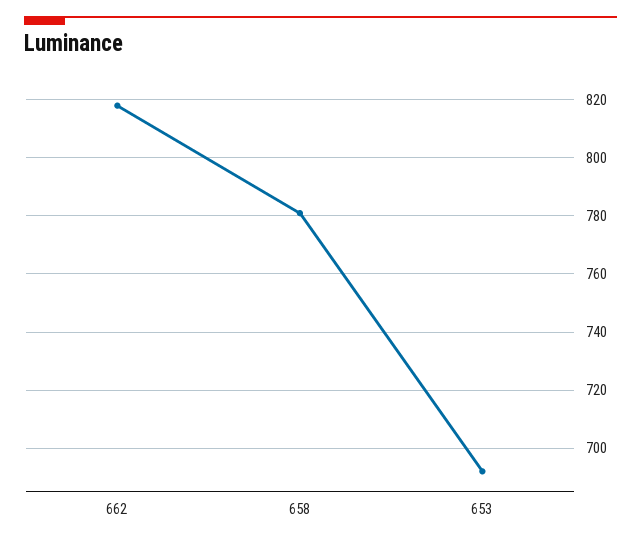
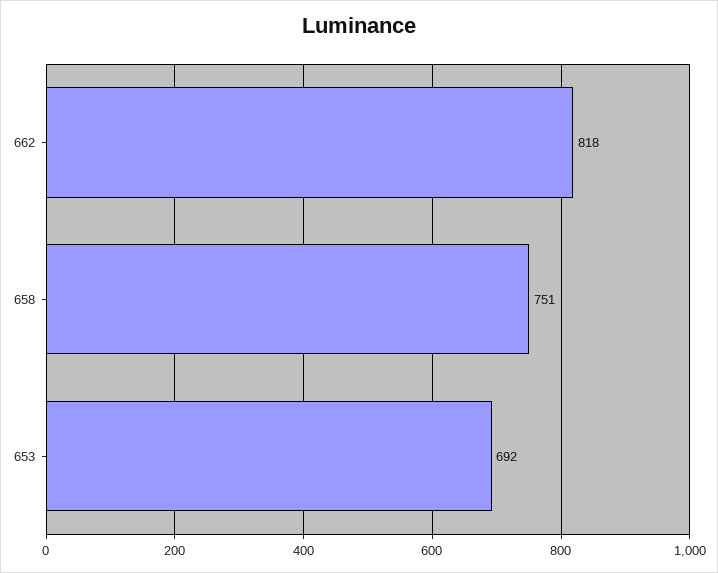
658: 780 -> 751

